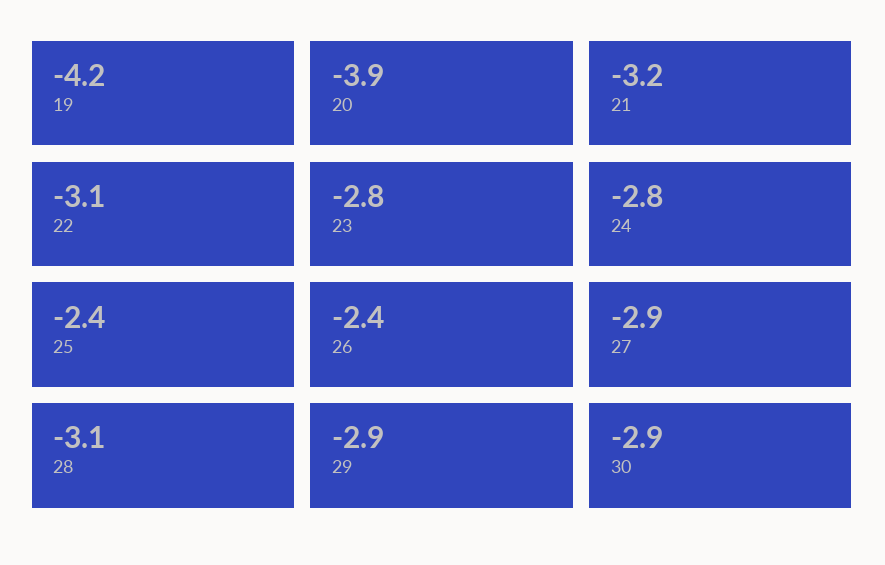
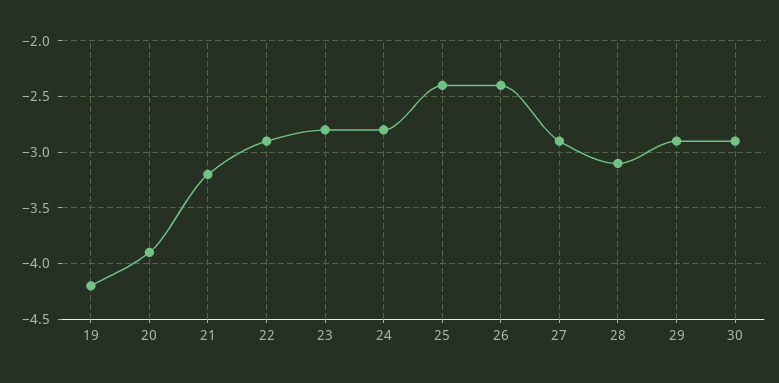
22: -3.1 -> -2.9

